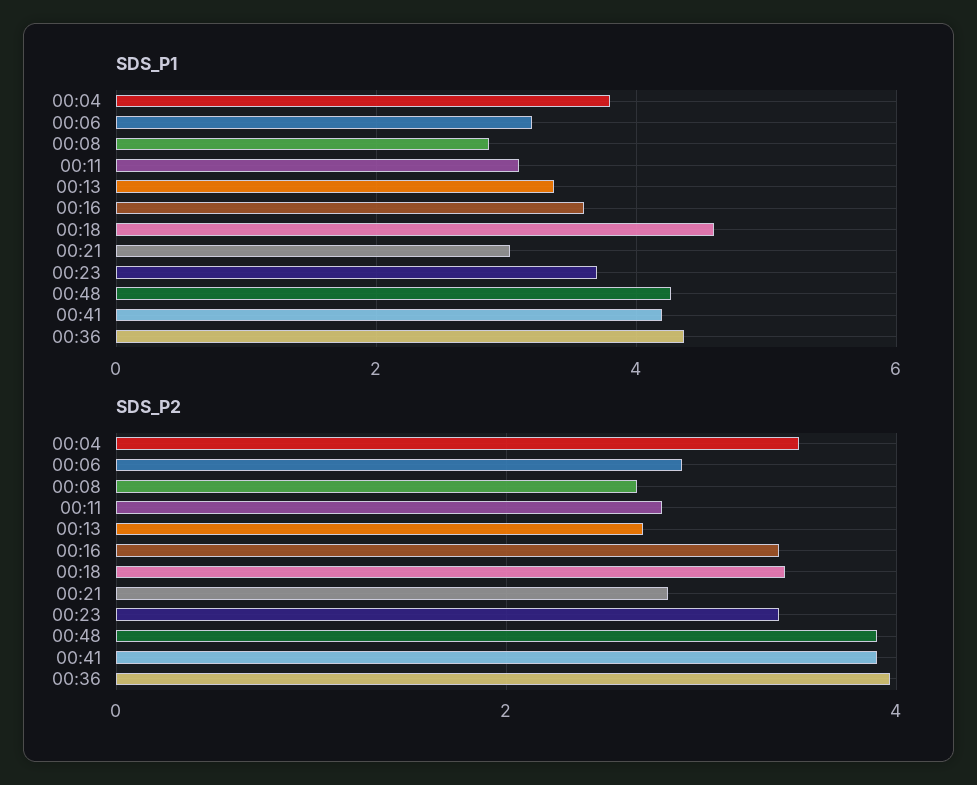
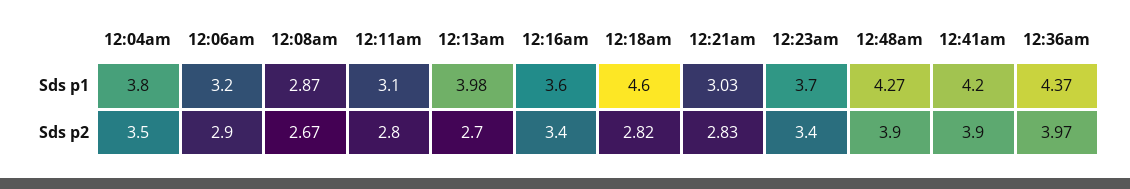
SDS_P1, 00:13: 3.4 -> 3.98
SDS_P2, 00:18: 3.4 -> 2.82

